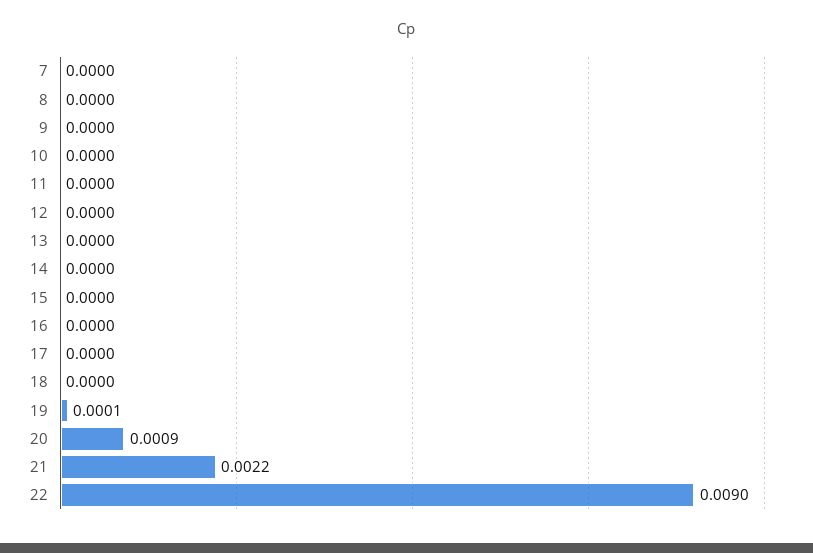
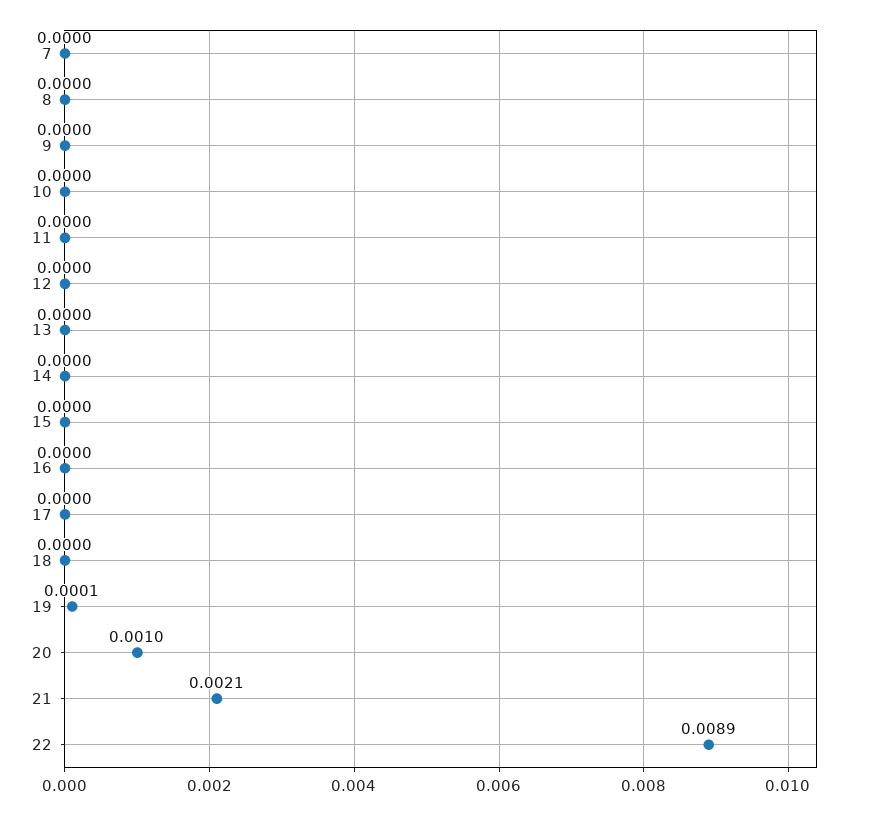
20: 0.0009 -> 0.001
21: 0.0022 -> 0.0021
22: 0.009 -> 0.0089

